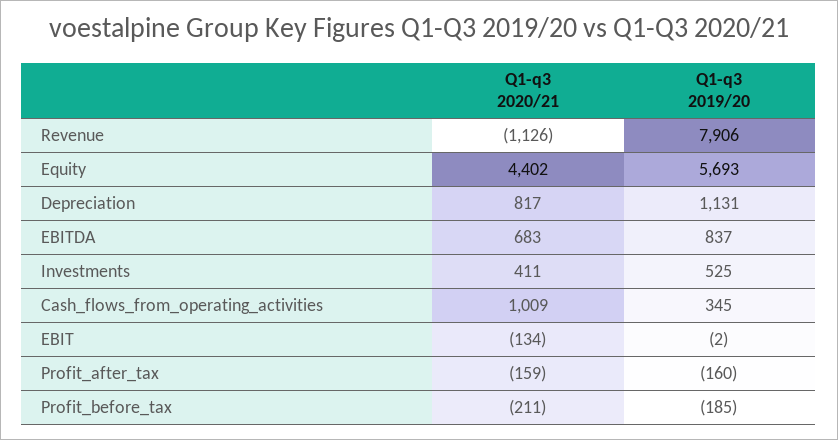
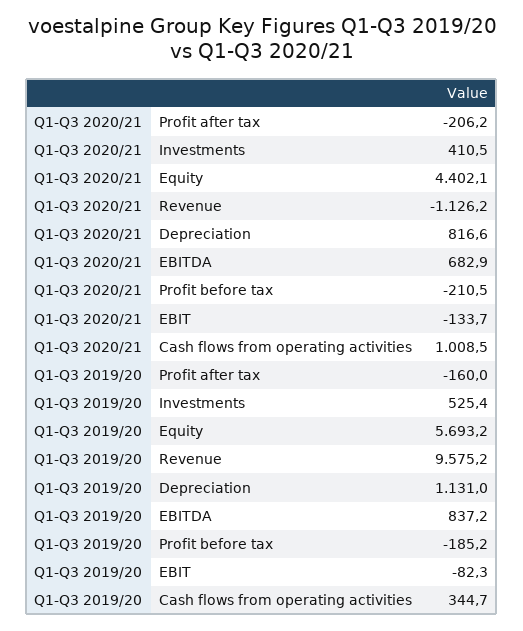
Q1-q3 2019/20, Revenue: 7906 -> 9575.2
Q1-q3 2019/20, EBIT: -2 -> -82.3
Q1-q3 2020/21, Profit_after_tax: -159 -> -206.2

